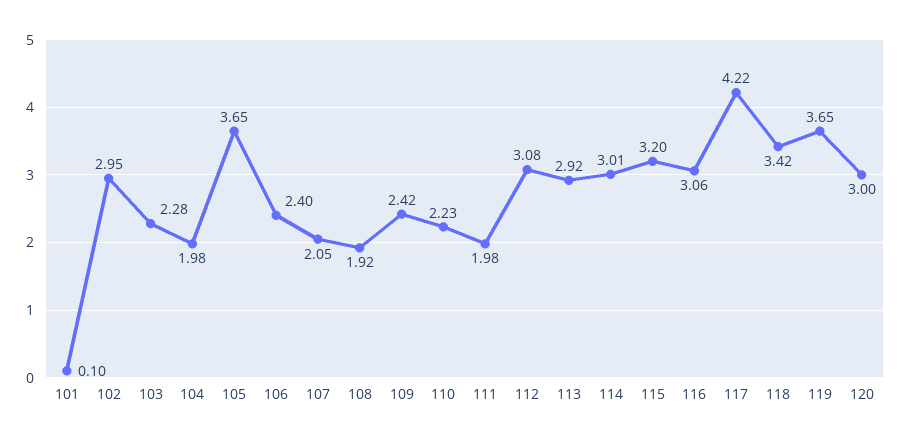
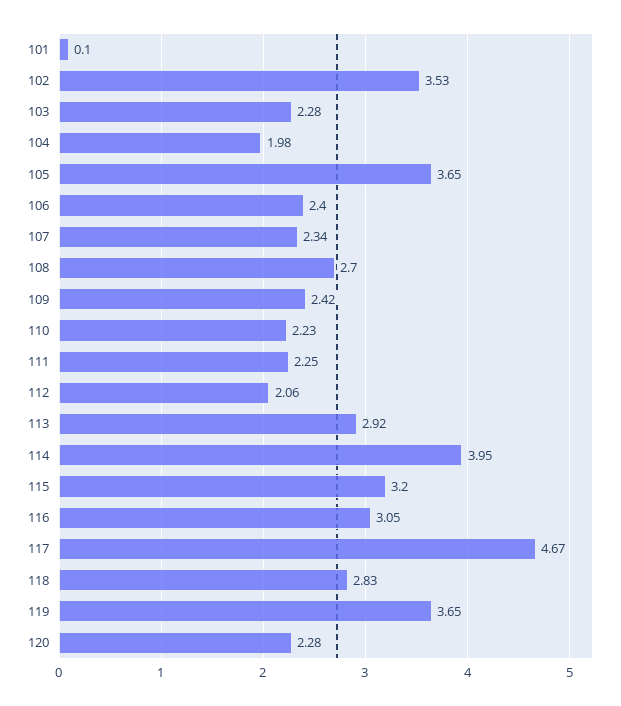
102: 2.95 -> 3.53
107: 2.05 -> 2.34
108: 1.92 -> 2.7
111: 1.98 -> 2.25
112: 3.08 -> 2.06
114: 3.01 -> 3.95
116: 3.06 -> 3.05
117: 4.22 -> 4.67
118: 3.42 -> 2.83
120: 3 -> 2.28

